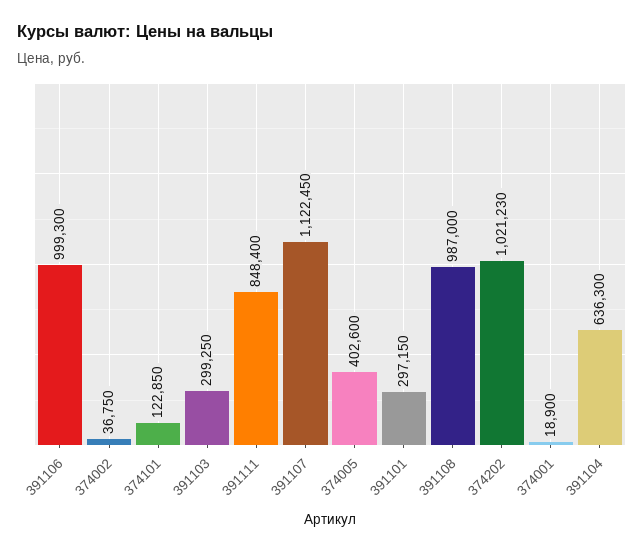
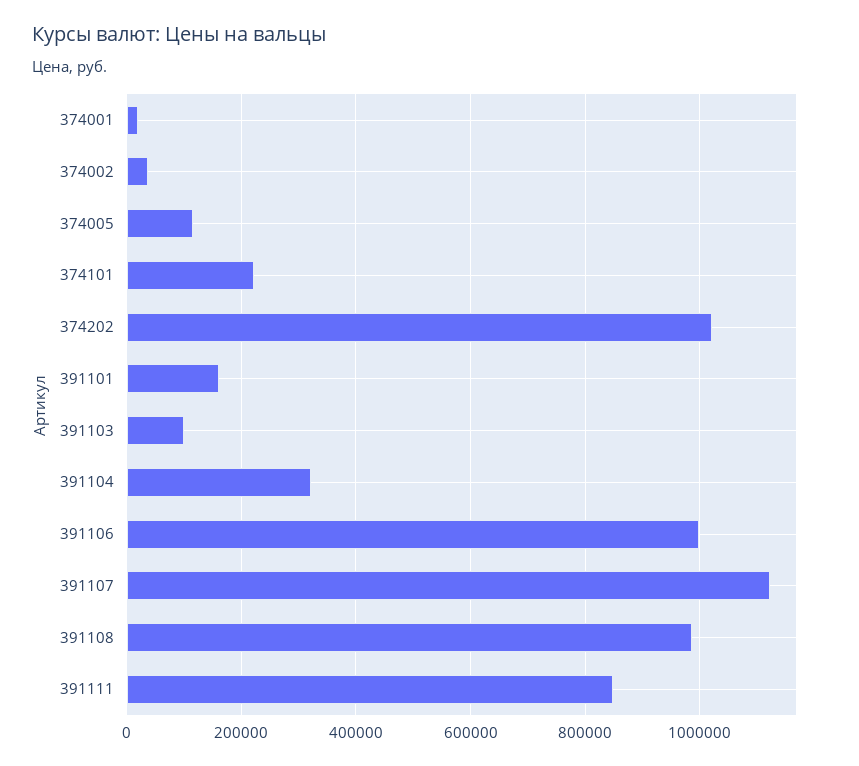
374101: 122850 -> 220000
391103: 299250 -> 100000
374005: 402600 -> 120000
391101: 297150 -> 160000
391104: 636300 -> 320000

